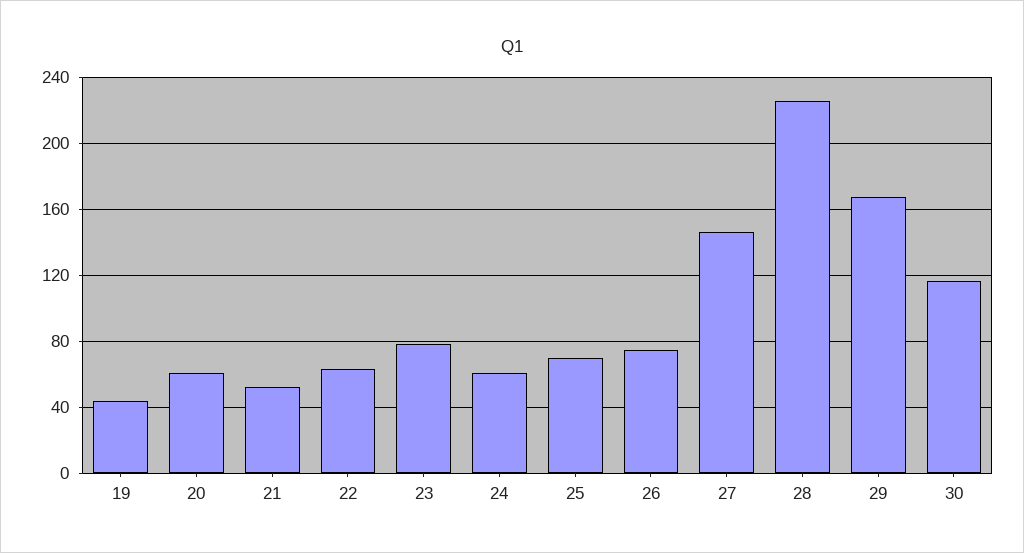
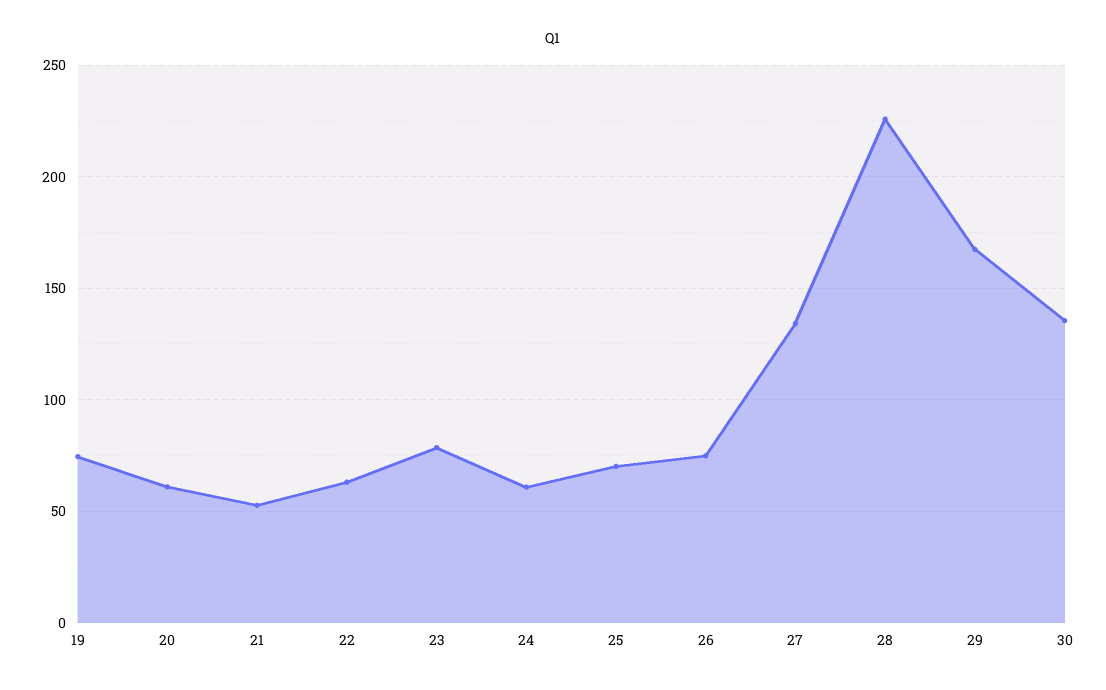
19: 45 -> 75
27: 145 -> 135
30: 115 -> 135

